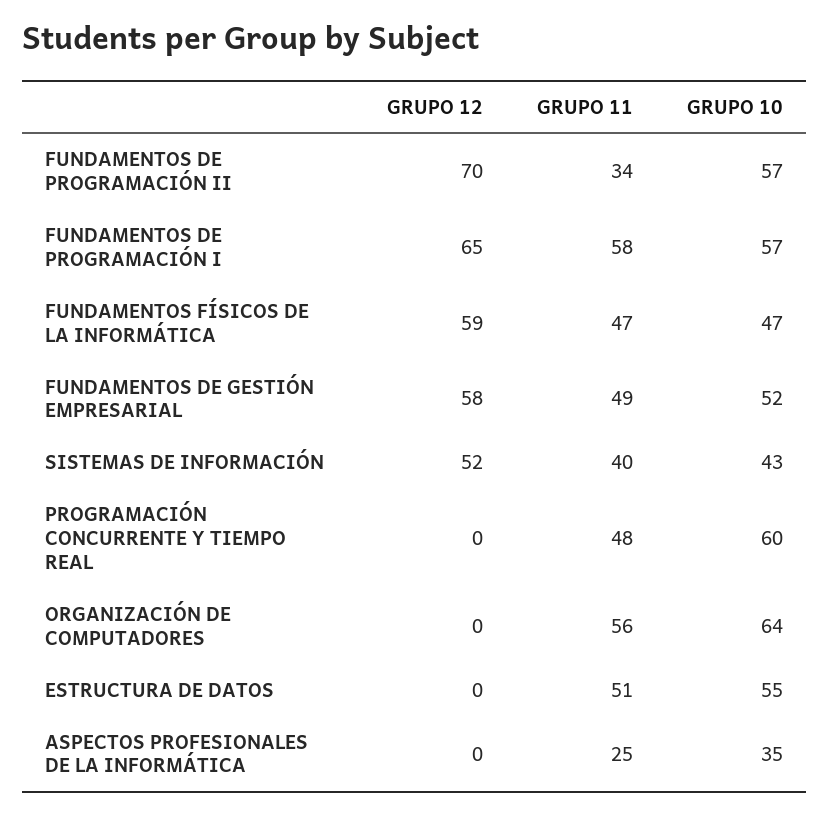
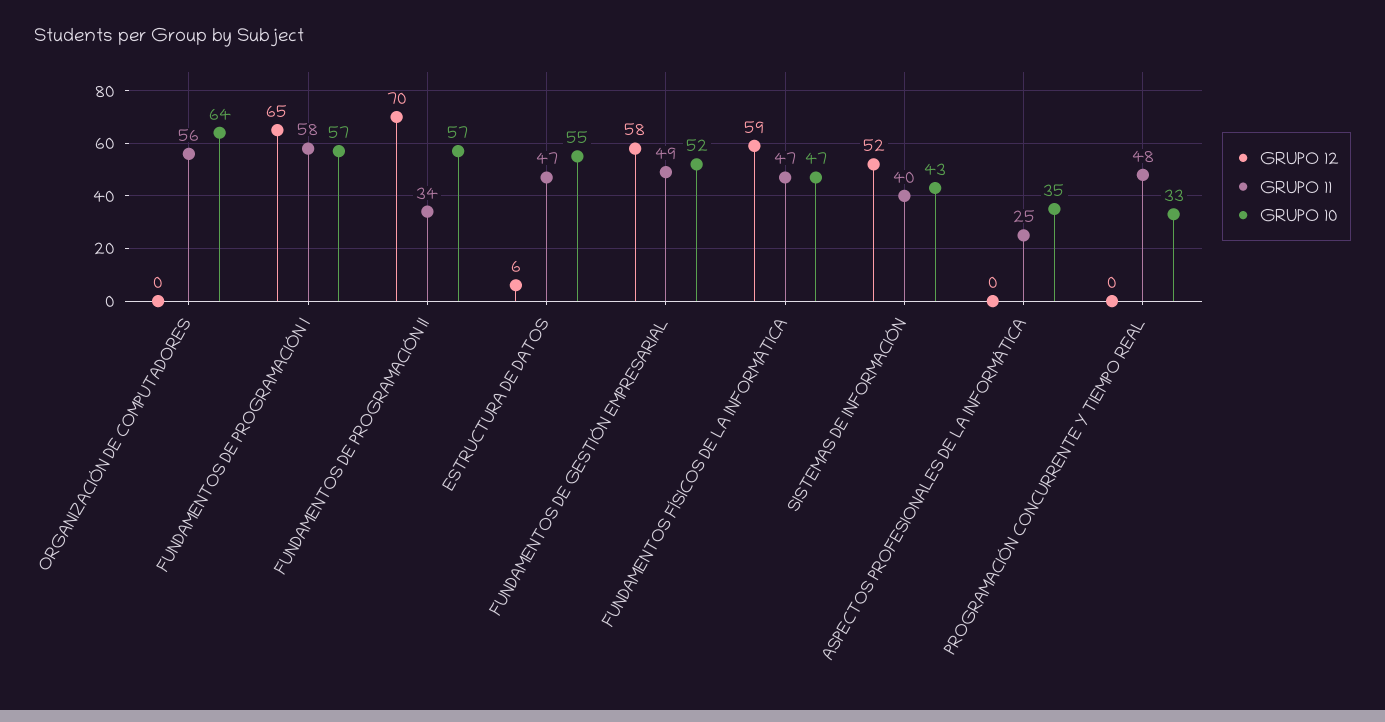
GRUPO 10, PROGRAMACIÓN CONCURRENTE Y TIEMPO REAL: 60 -> 33
GRUPO 12, ESTRUCTURA DE DATOS: 0 -> 6
GRUPO 11, ESTRUCTURA DE DATOS: 51 -> 47

